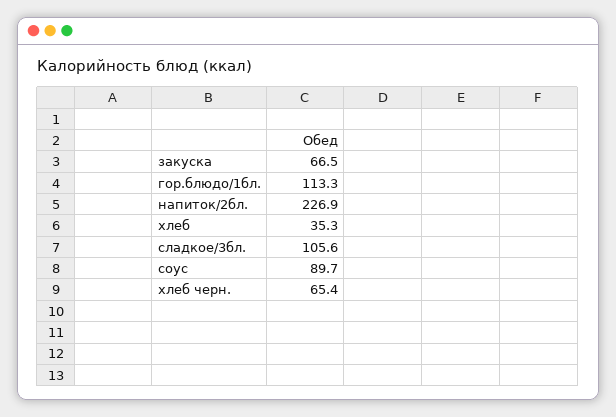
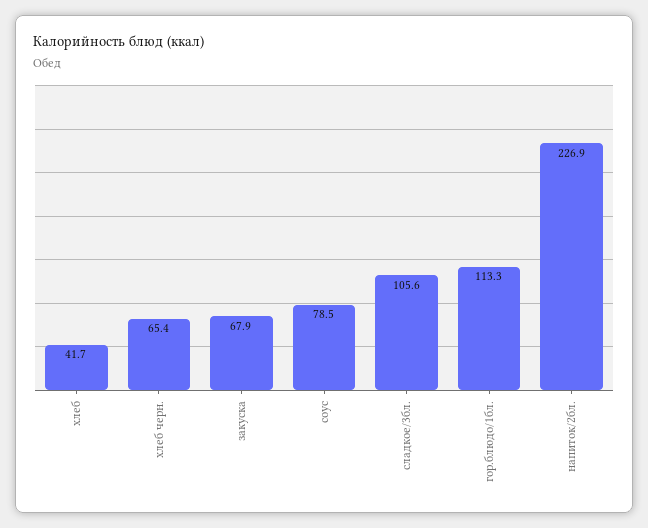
закуска: 66.5 -> 67.9
хлеб: 35.3 -> 41.7
соус: 89.7 -> 78.5

